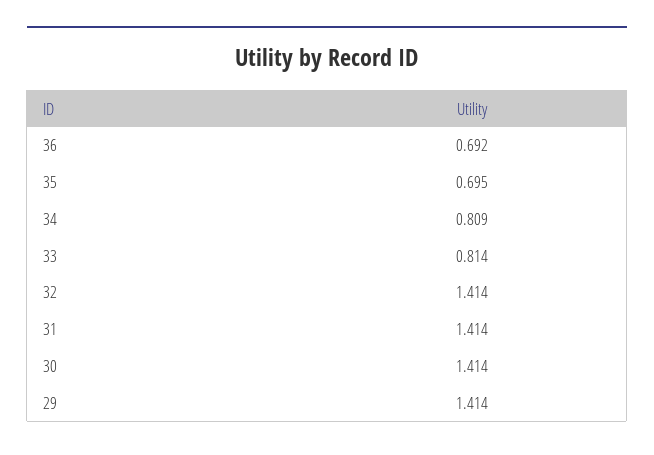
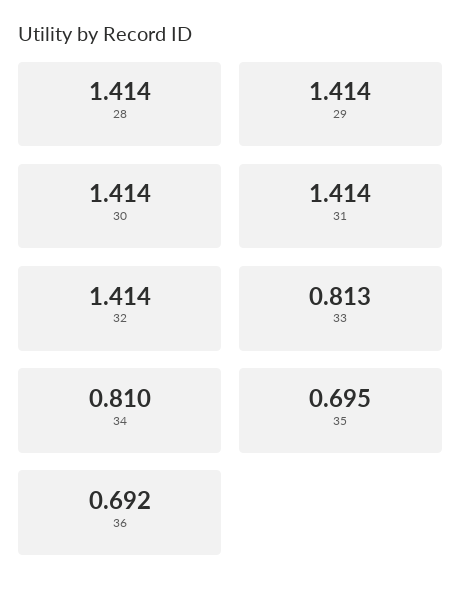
34: 0.809 -> 0.81
33: 0.814 -> 0.813
28: none -> 1.414

